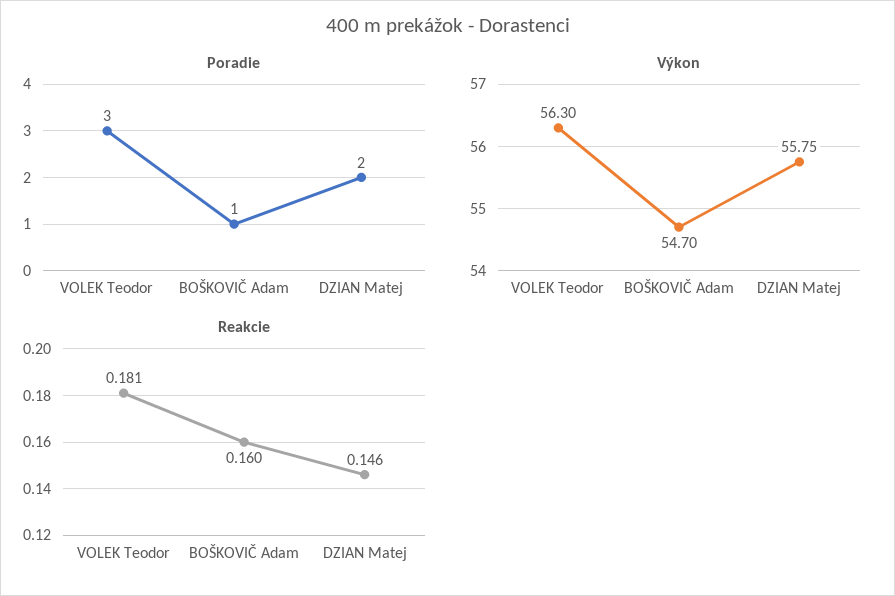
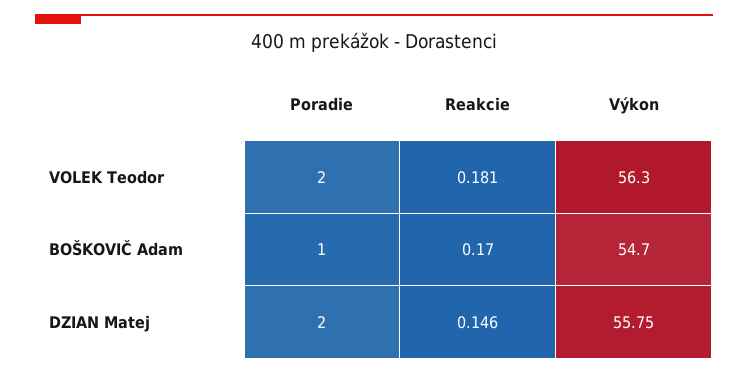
Poradie, VOLEK Teodor: 3 -> 2
Reakcie, BOŠKOVIČ Adam: 0.16 -> 0.17

